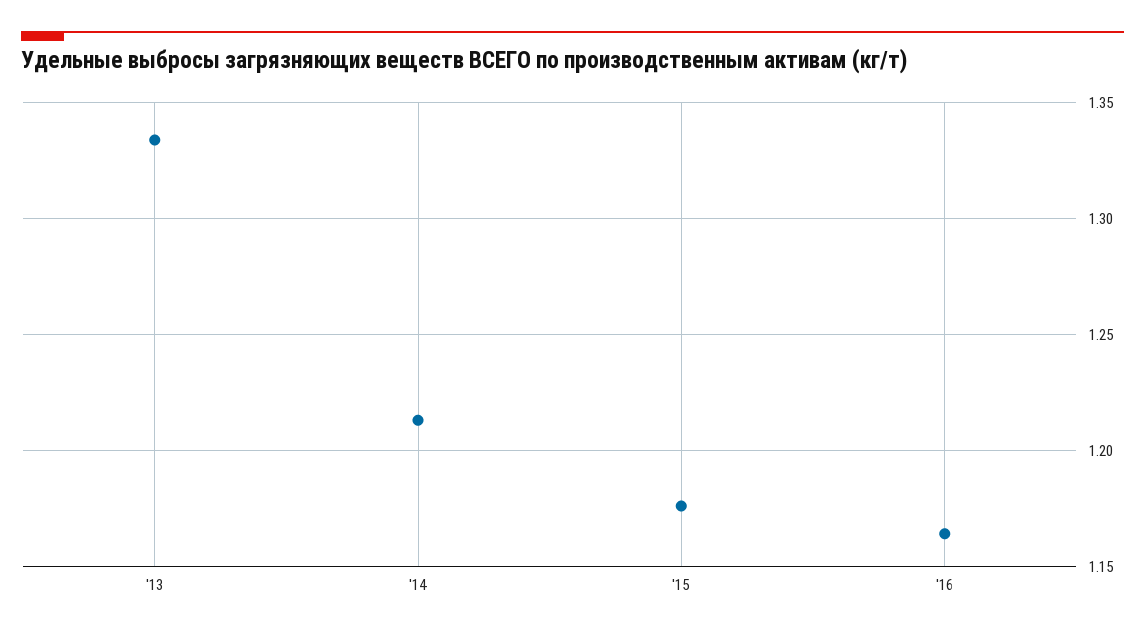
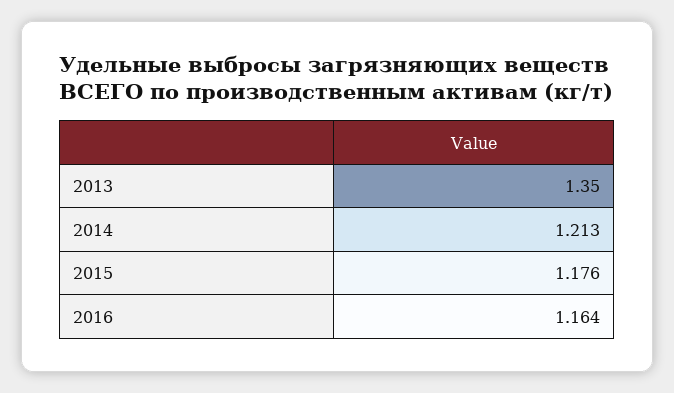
'13: 1.335 -> 1.35

